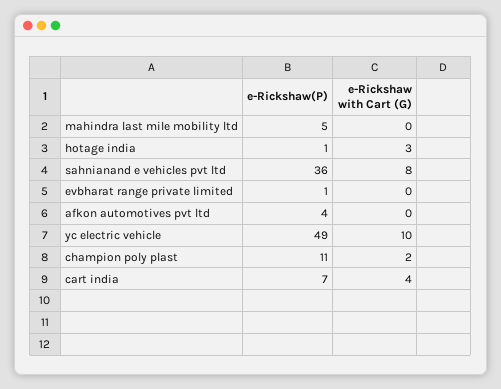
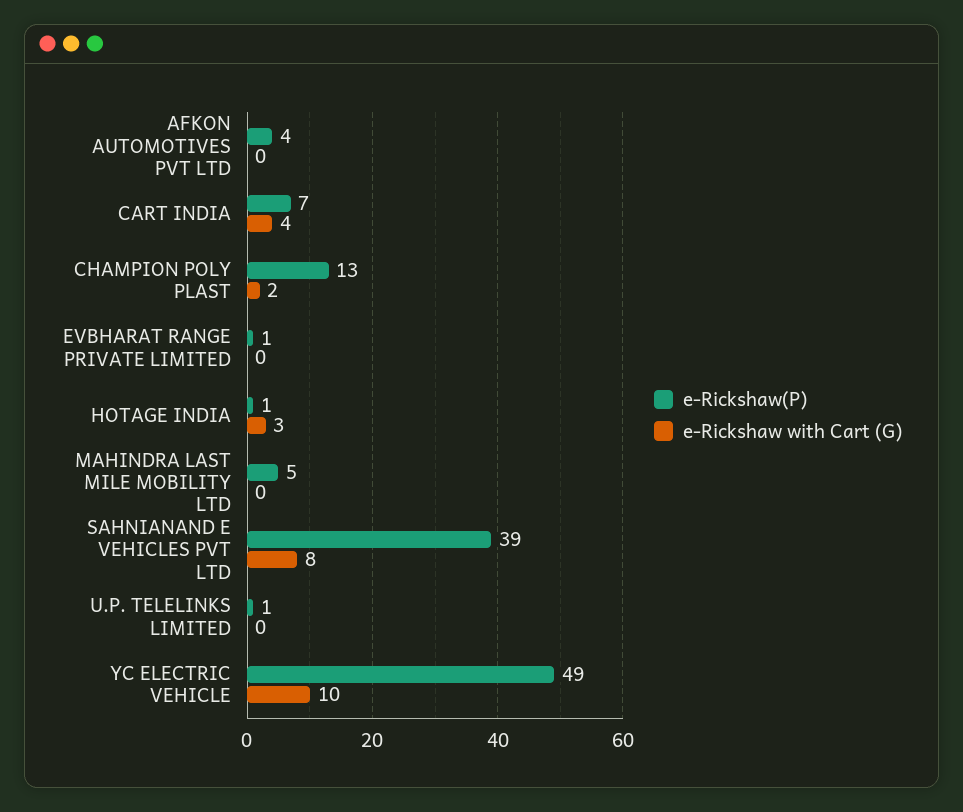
e-Rickshaw(P), sahnianand e vehicles pvt ltd: 36 -> 39
e-Rickshaw(P), champion poly plast: 11 -> 13
e-Rickshaw(P), U.P. TELELINKS LIMITED: none -> 1
e-Rickshaw with Cart (G), U.P. TELELINKS LIMITED: none -> 0

